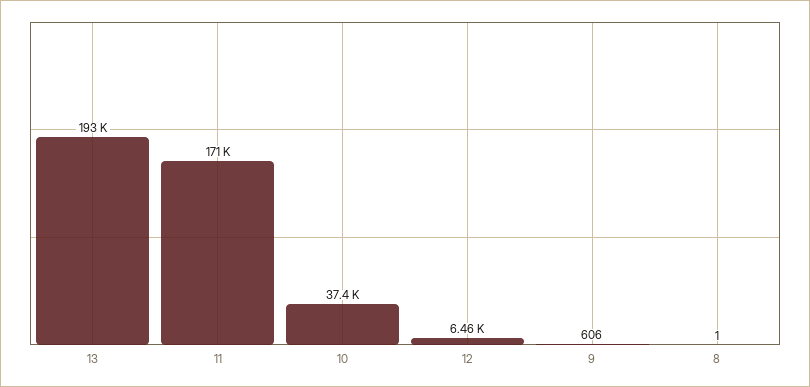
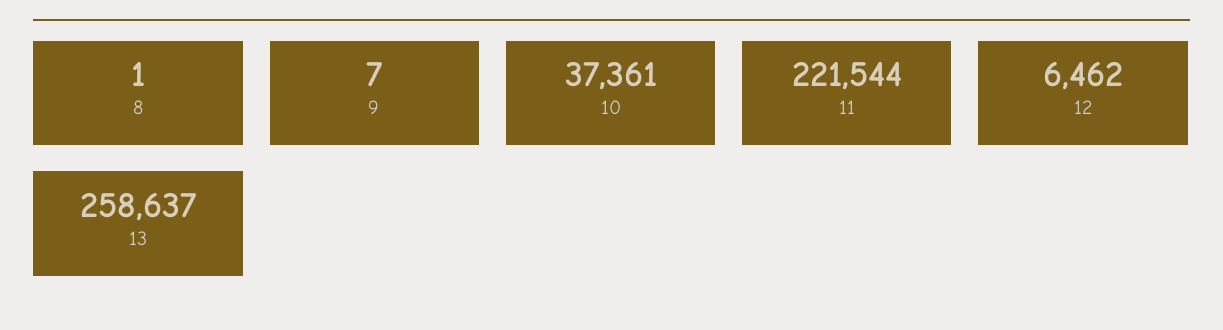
13: 193000 -> 258637
11: 171000 -> 221544
9: 606 -> 7

